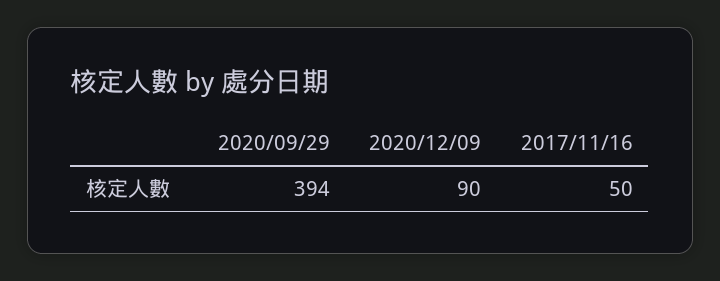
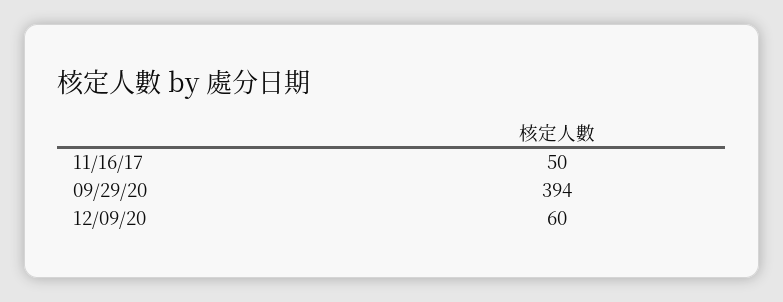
2020/12/09: 90 -> 60

